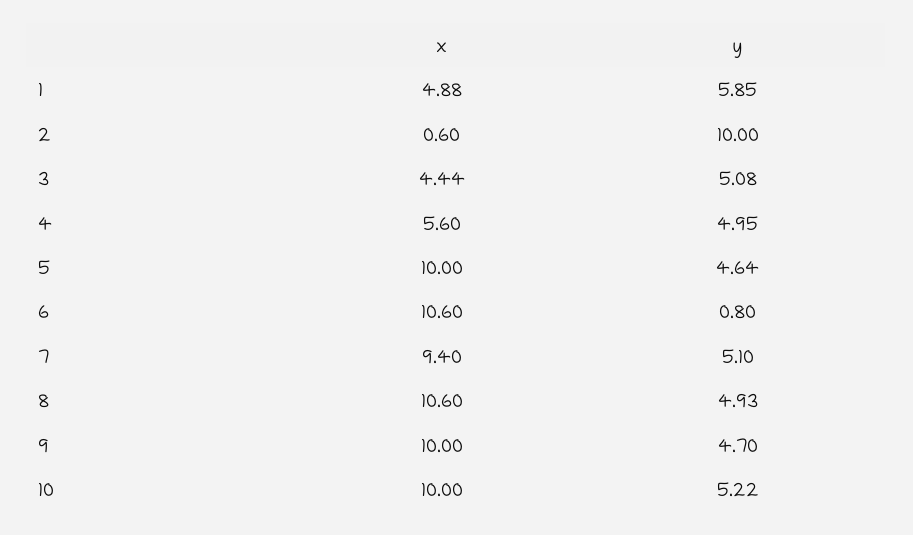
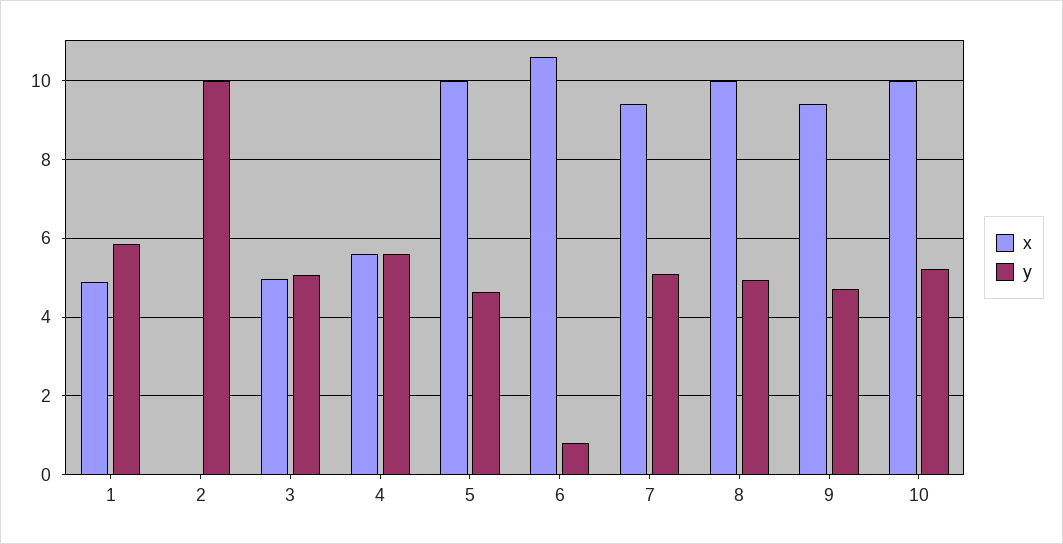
x, 2: 0.6 -> 0
x, 3: 4.44 -> 5
y, 4: 4.95 -> 5.6
x, 8: 10.6 -> 10
x, 9: 10 -> 9.4

